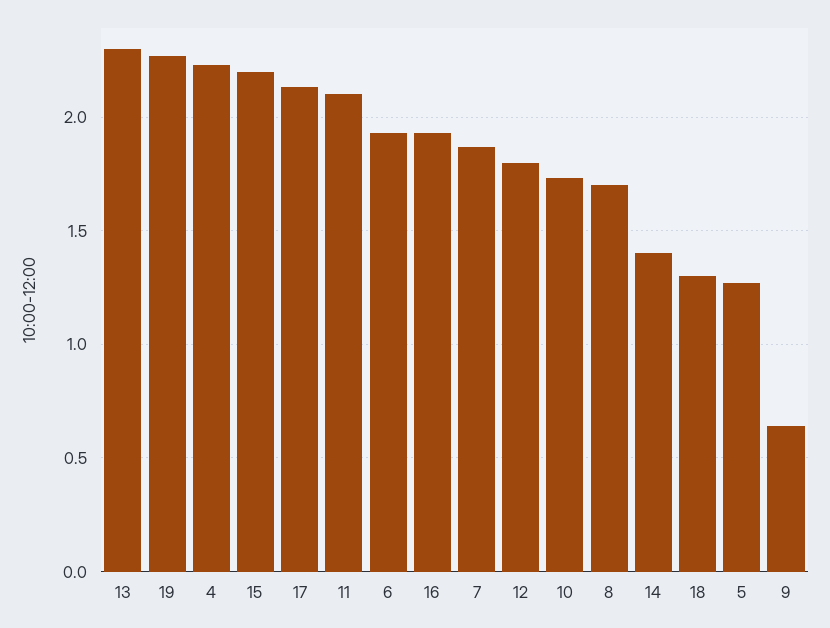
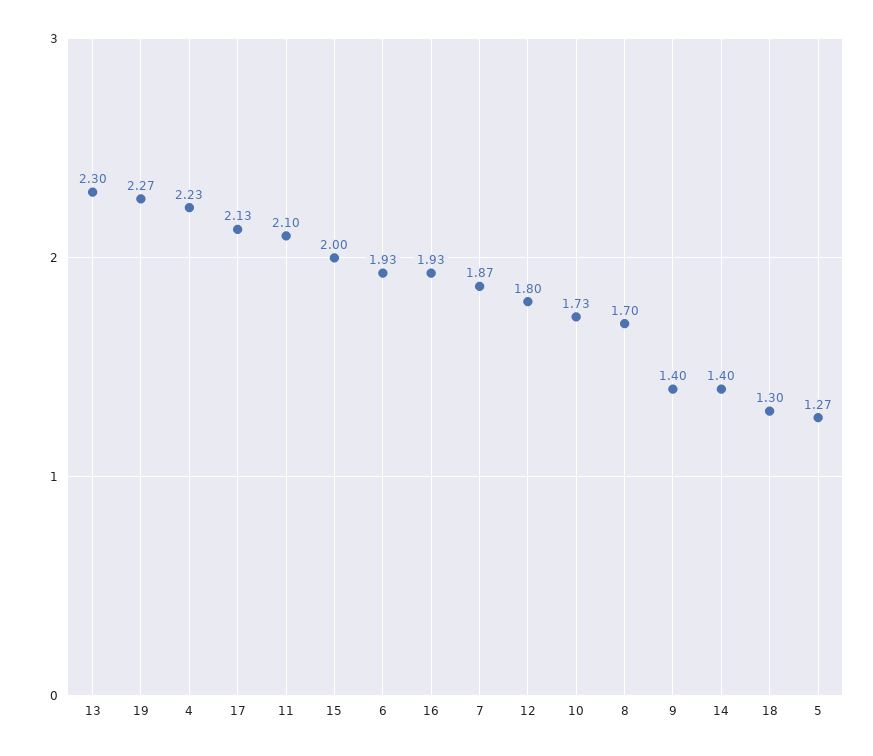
15: 2.2 -> 2
9: 0.65 -> 1.4

